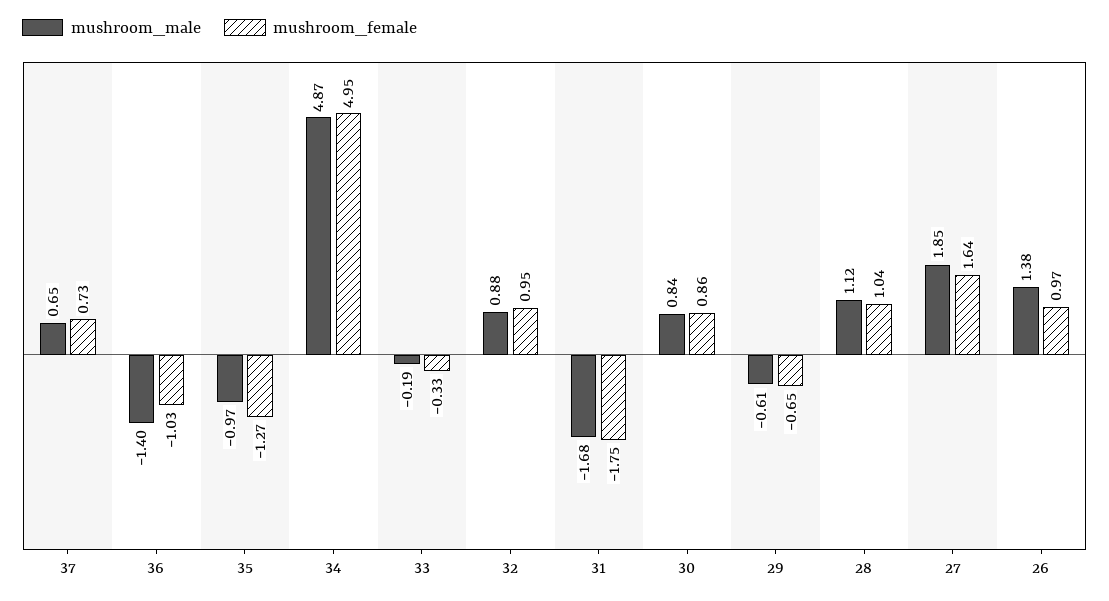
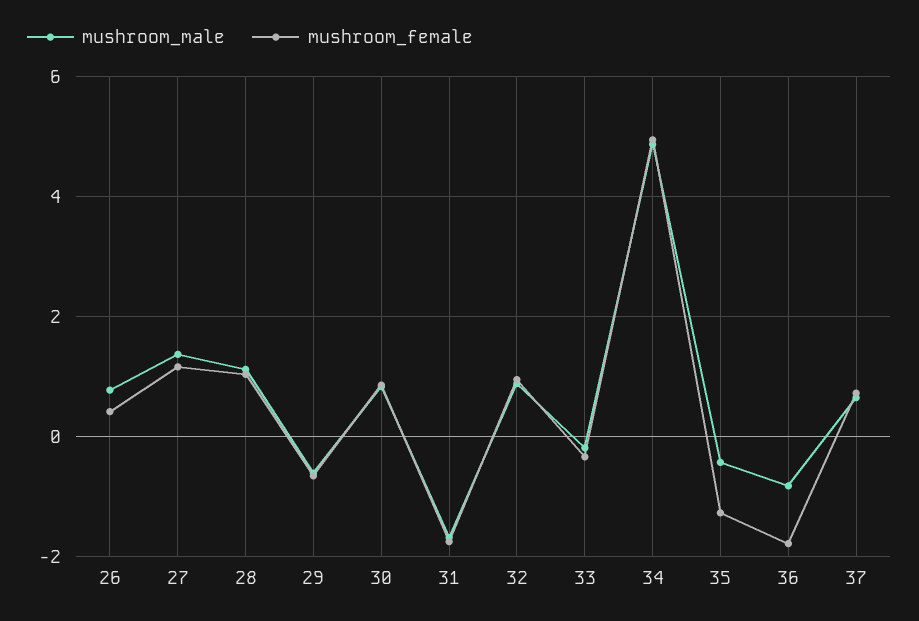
mushroom_male, 36: -1.4 -> -0.8
mushroom_female, 36: -1.03 -> -1.8
mushroom_male, 35: -0.97 -> -0.4
mushroom_male, 27: 1.85 -> 1.4
mushroom_female, 27: 1.64 -> 1.2
mushroom_male, 26: 1.38 -> 0.8
mushroom_female, 26: 0.97 -> 0.4

